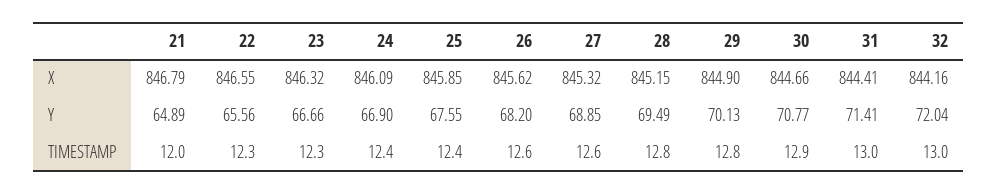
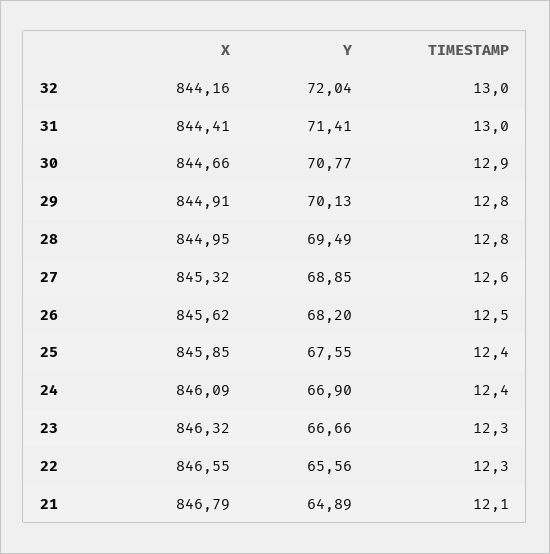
28, X: 845.15 -> 844.95
29, X: 844.9 -> 844.91
21, TIMESTAMP: 12 -> 12.1
26, TIMESTAMP: 12.6 -> 12.5

